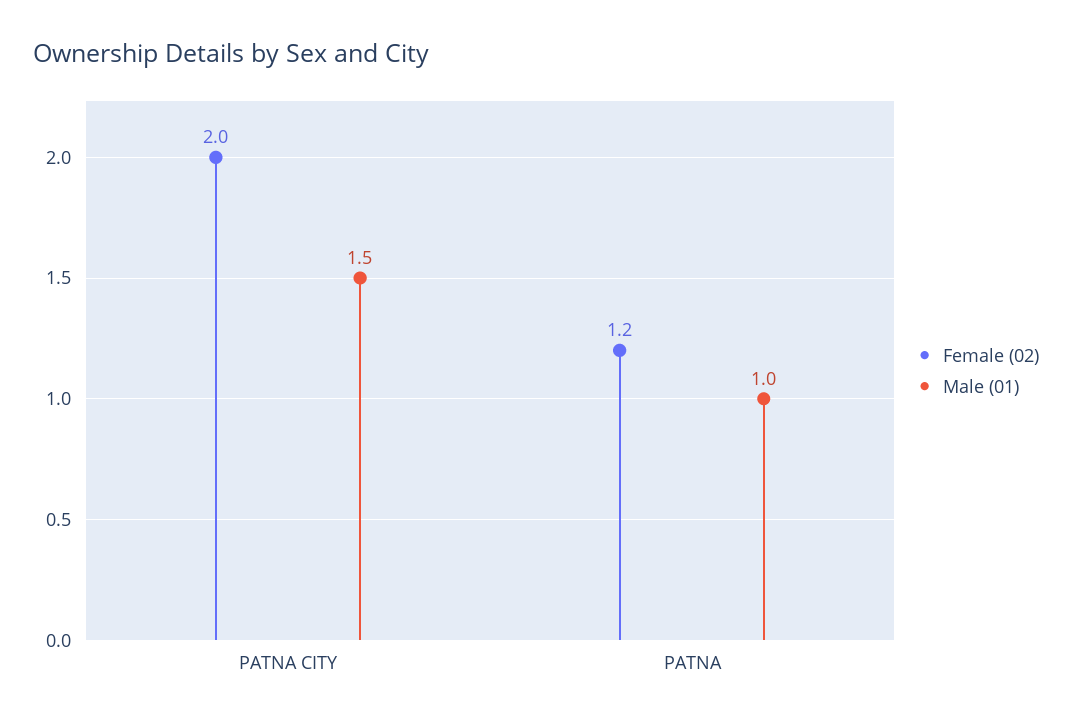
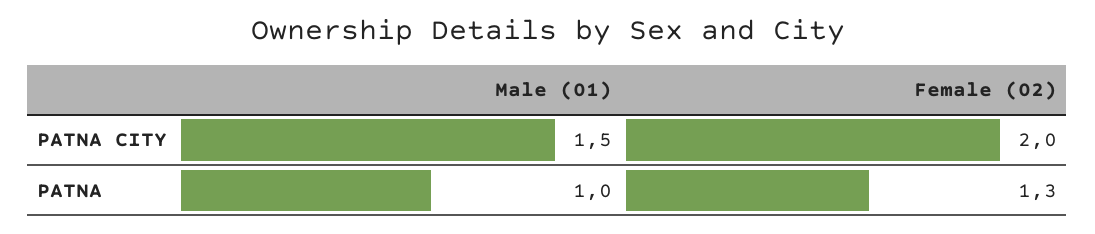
Female (02), PATNA: 1.2 -> 1.3

